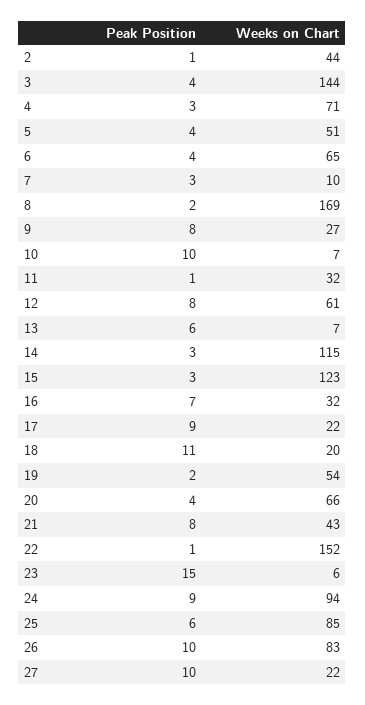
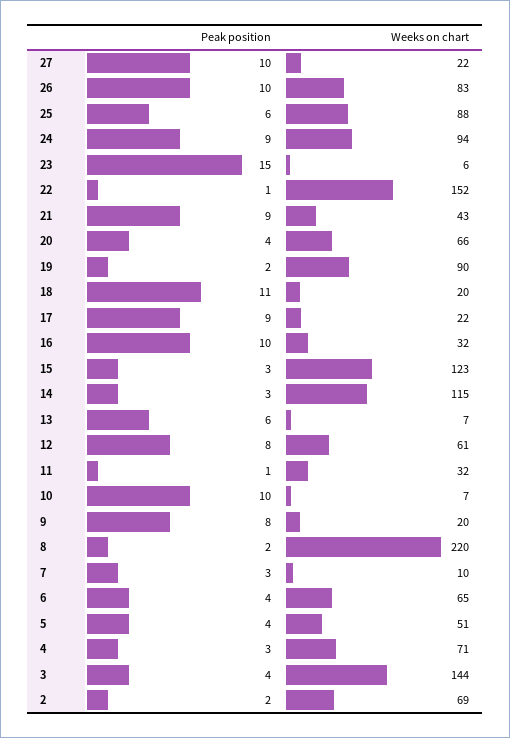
Peak Position, 2: 1 -> 2
Weeks on Chart, 2: 44 -> 69
Weeks on Chart, 8: 169 -> 220
Weeks on Chart, 9: 27 -> 20
Peak Position, 16: 7 -> 10
Weeks on Chart, 19: 54 -> 90
Peak Position, 21: 8 -> 9
Weeks on Chart, 25: 85 -> 88

